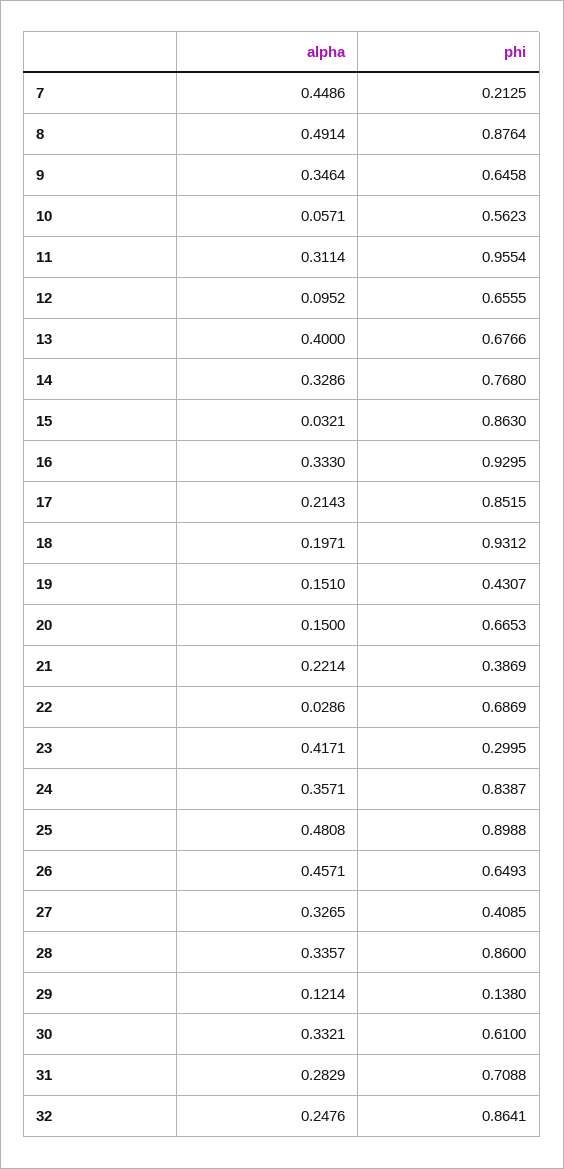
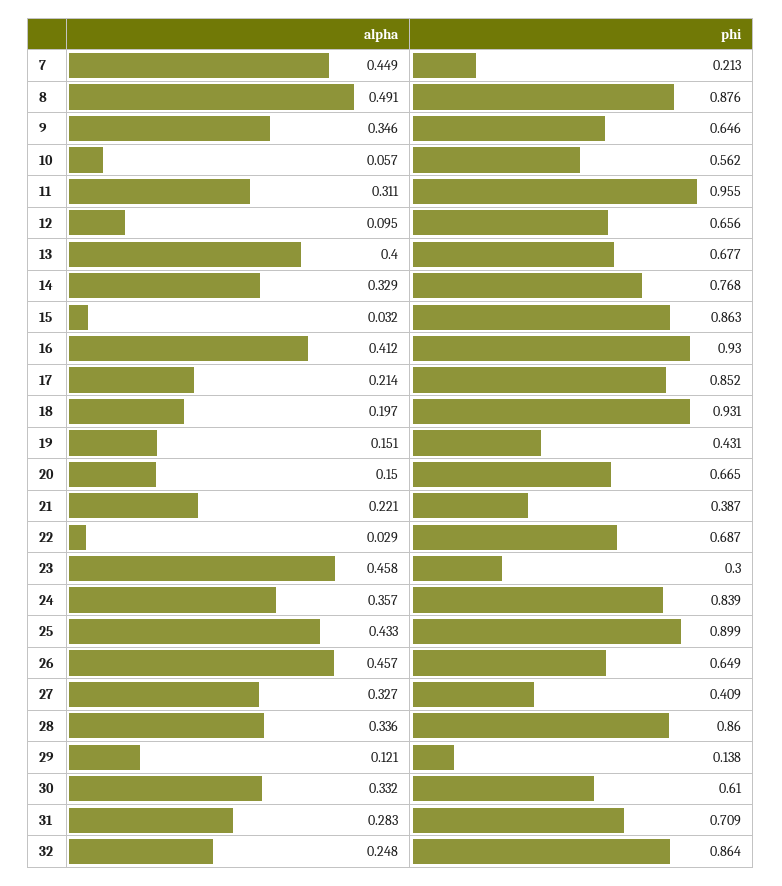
alpha, 16: 0.333 -> 0.412
alpha, 23: 0.4171 -> 0.458
alpha, 25: 0.4808 -> 0.433

